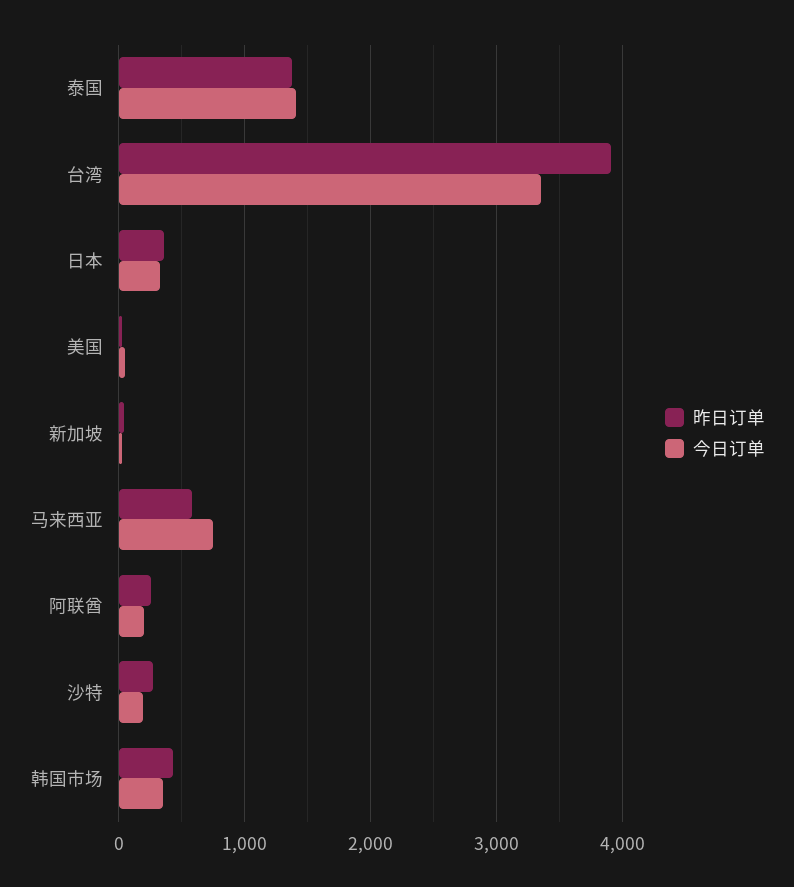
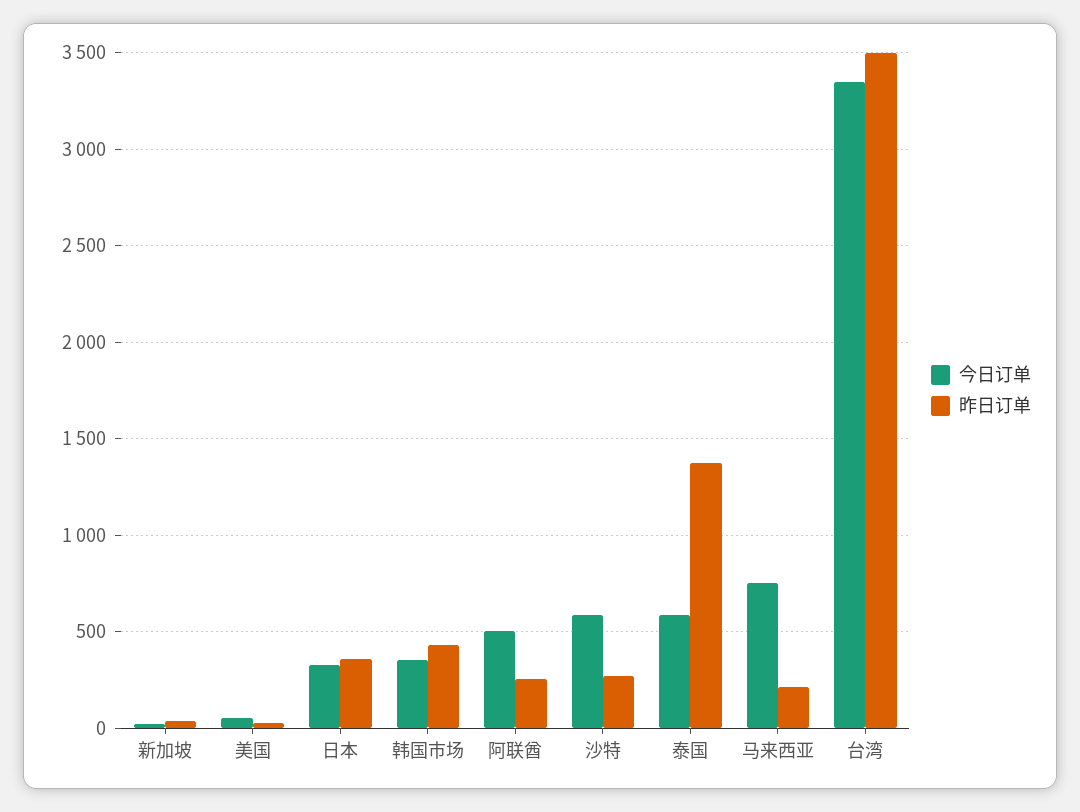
今日订单, 泰国: 1400 -> 600
昨日订单, 台湾: 3900 -> 3500
昨日订单, 马来西亚: 600 -> 200
今日订单, 阿联酋: 200 -> 500
今日订单, 沙特: 200 -> 600

